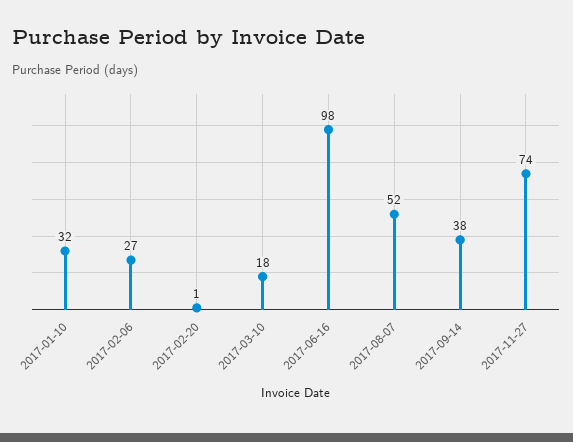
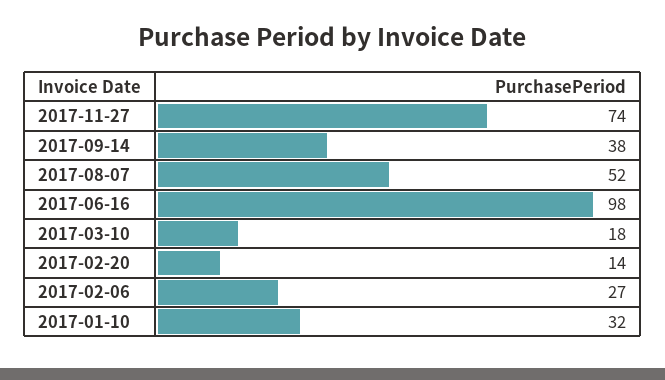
2017-02-20: 1 -> 14

